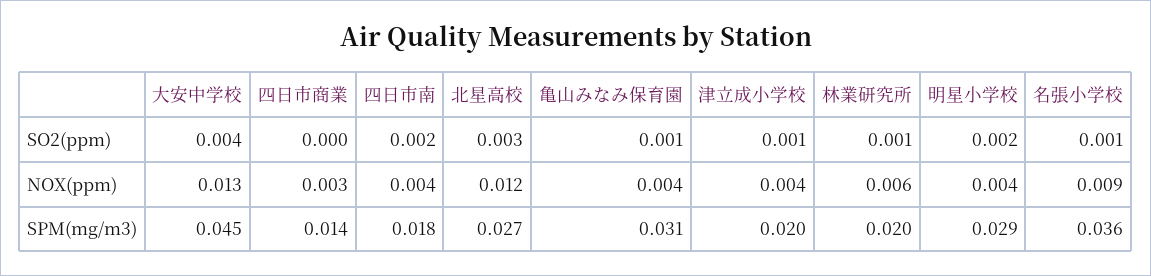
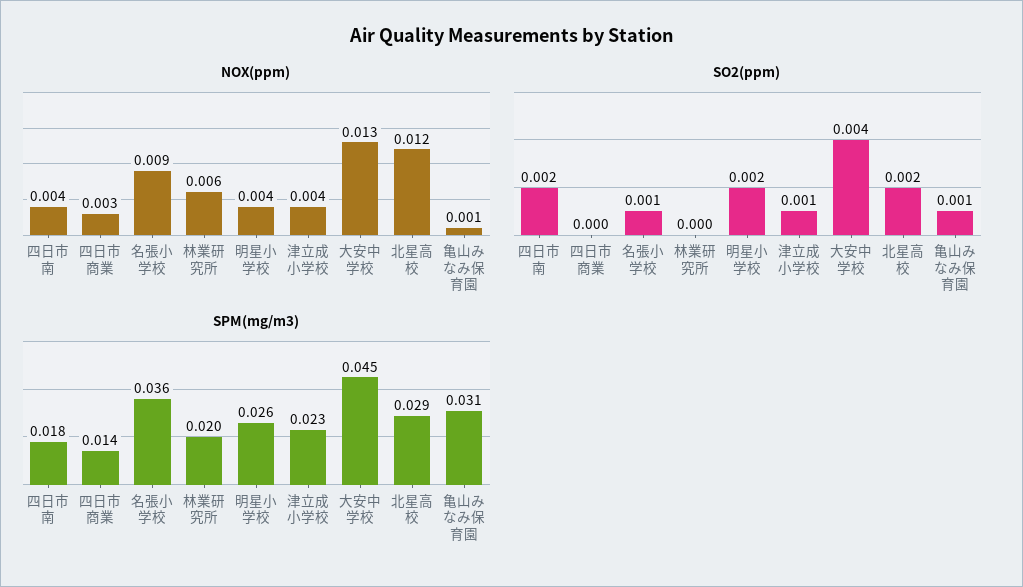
SO2(ppm), 北星高校: 0.003 -> 0.002
SO2(ppm), 林業研究所: 0.001 -> 0
NOX(ppm), 亀山みなみ保育園: 0.004 -> 0.001
SPM(mg/m3), 北星高校: 0.027 -> 0.029
SPM(mg/m3), 津立成小学校: 0.02 -> 0.023
SPM(mg/m3), 明星小学校: 0.029 -> 0.026

